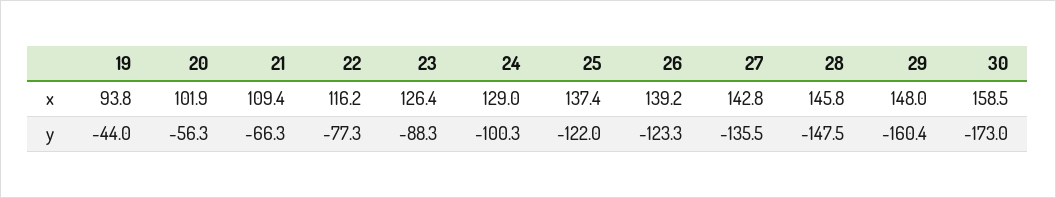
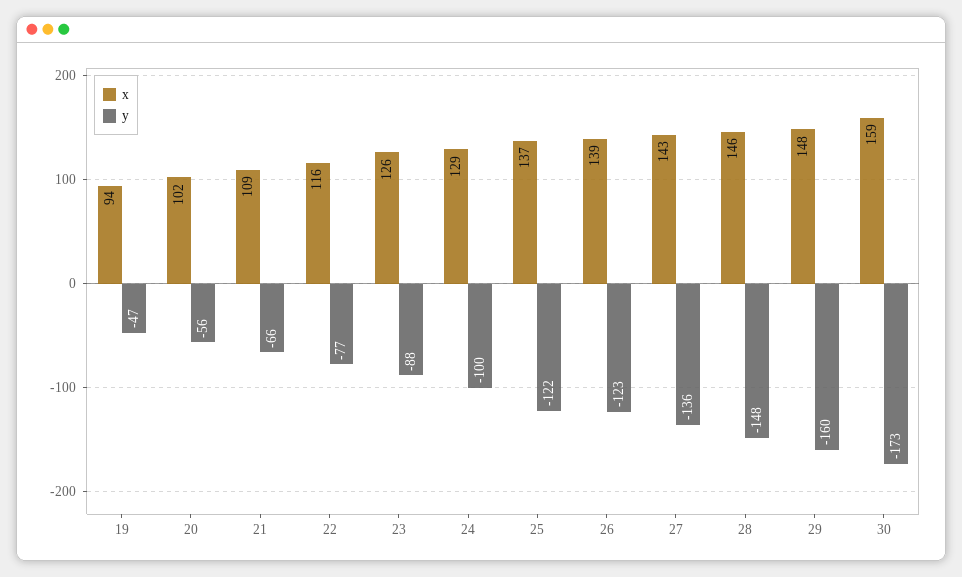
y, 19: -44 -> -47

